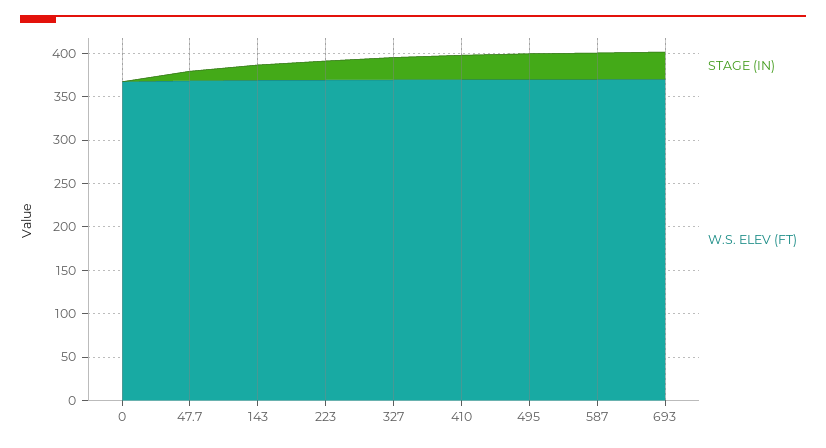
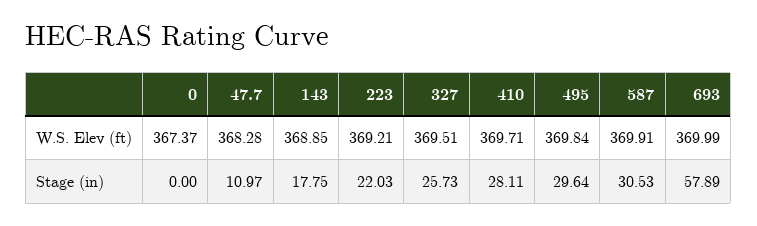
STAGE (IN), 693: 30 -> 57.89

